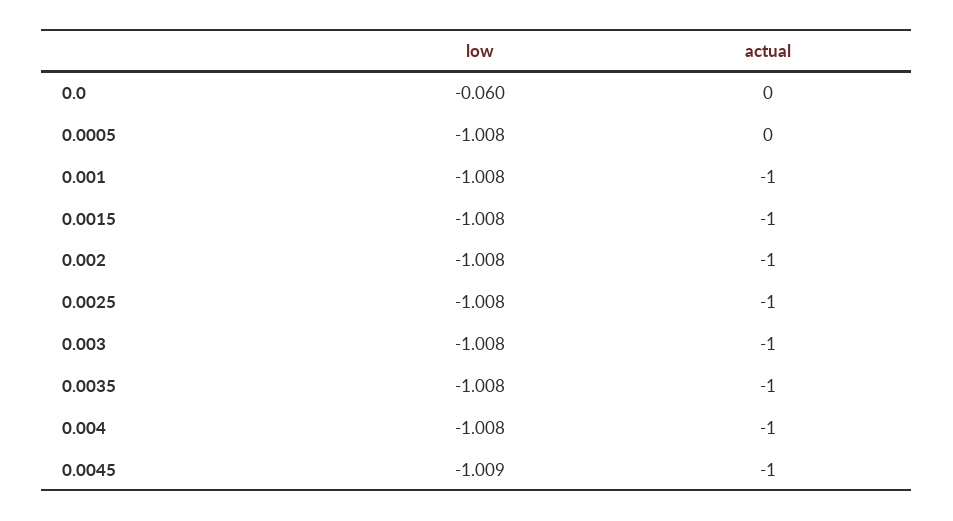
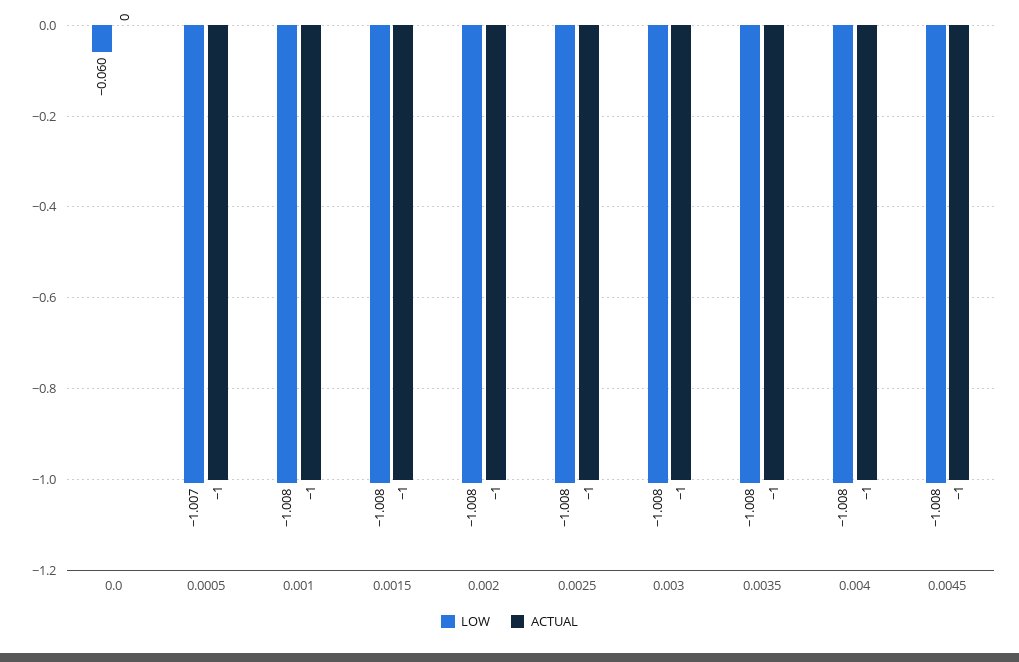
low, 0.0005: -1.008 -> -1.007
actual, 0.0005: 0 -> -1
low, 0.0045: -1.009 -> -1.008

